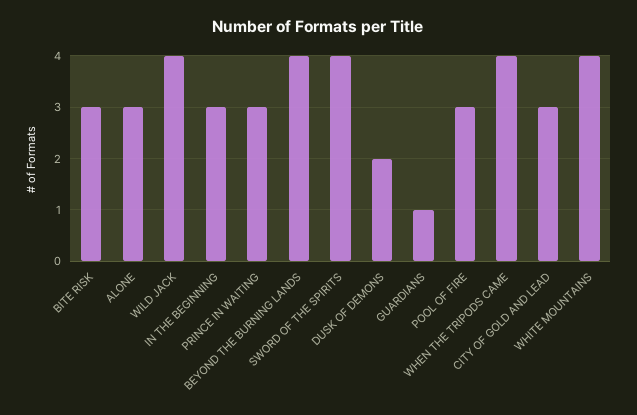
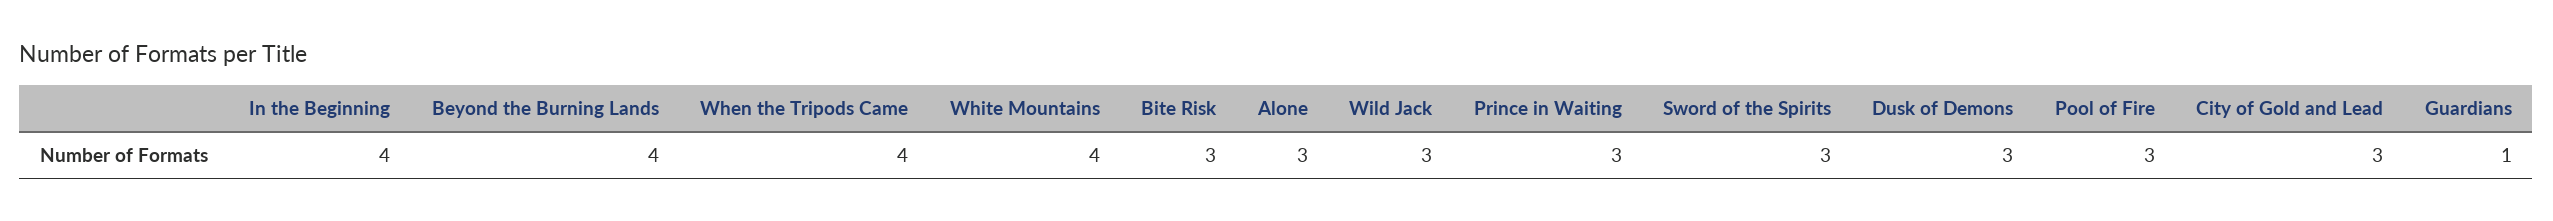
WILD JACK: 4 -> 3
IN THE BEGINNING: 3 -> 4
SWORD OF THE SPIRITS: 4 -> 3
DUSK OF DEMONS: 2 -> 3

